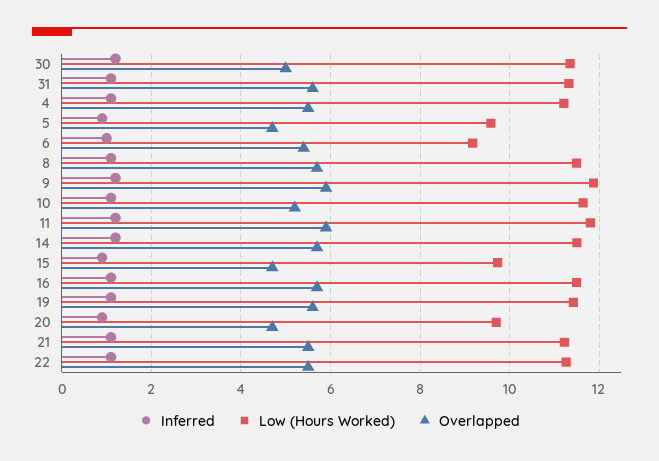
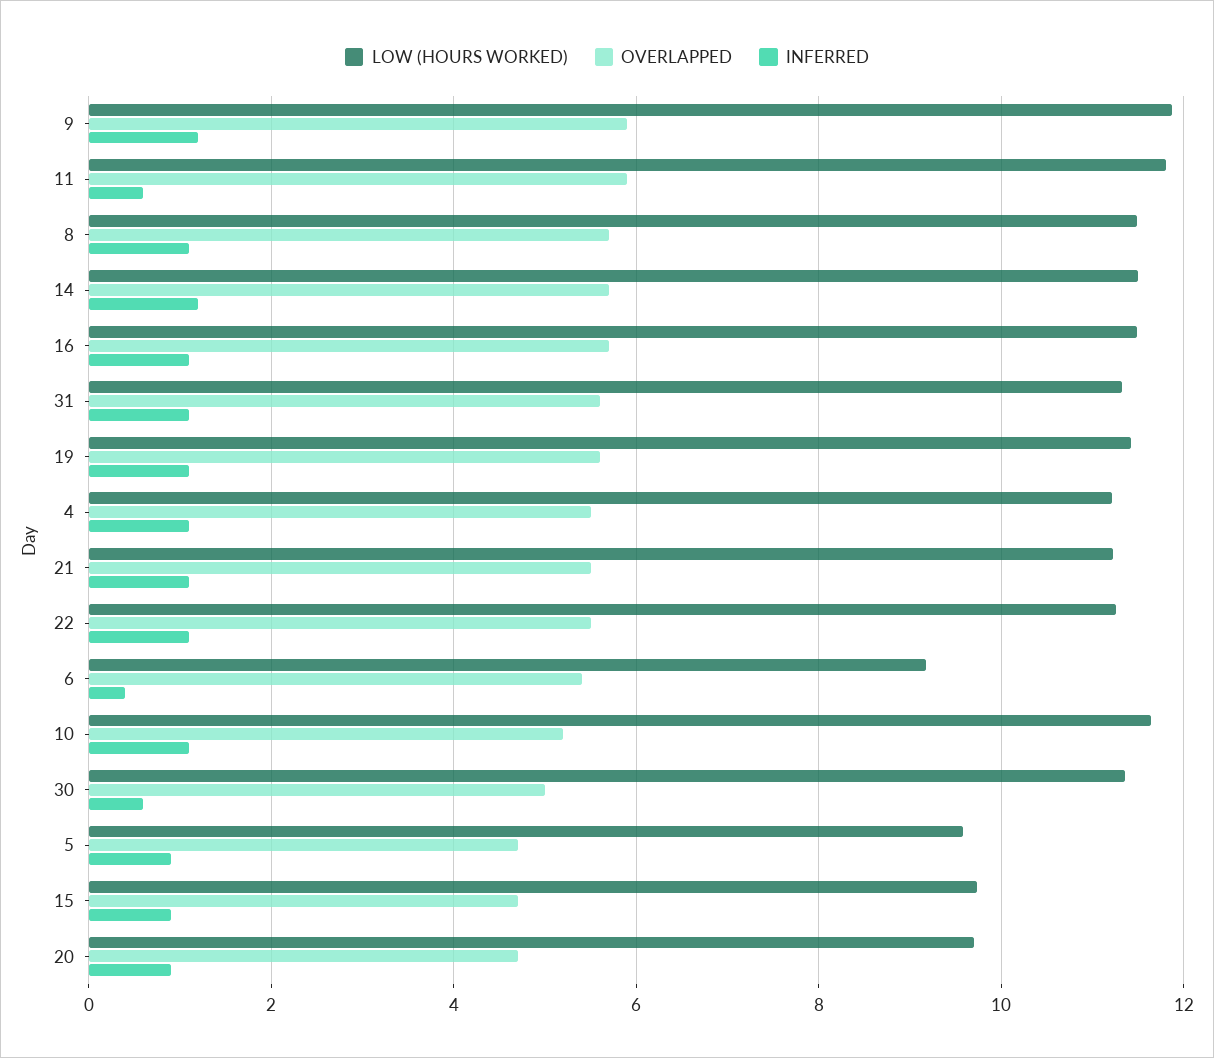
Inferred, 30: 1.2 -> 0.6
Inferred, 6: 1 -> 0.4
Inferred, 11: 1.2 -> 0.6

